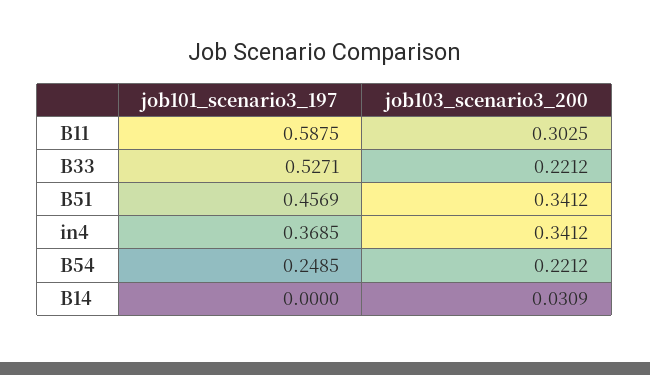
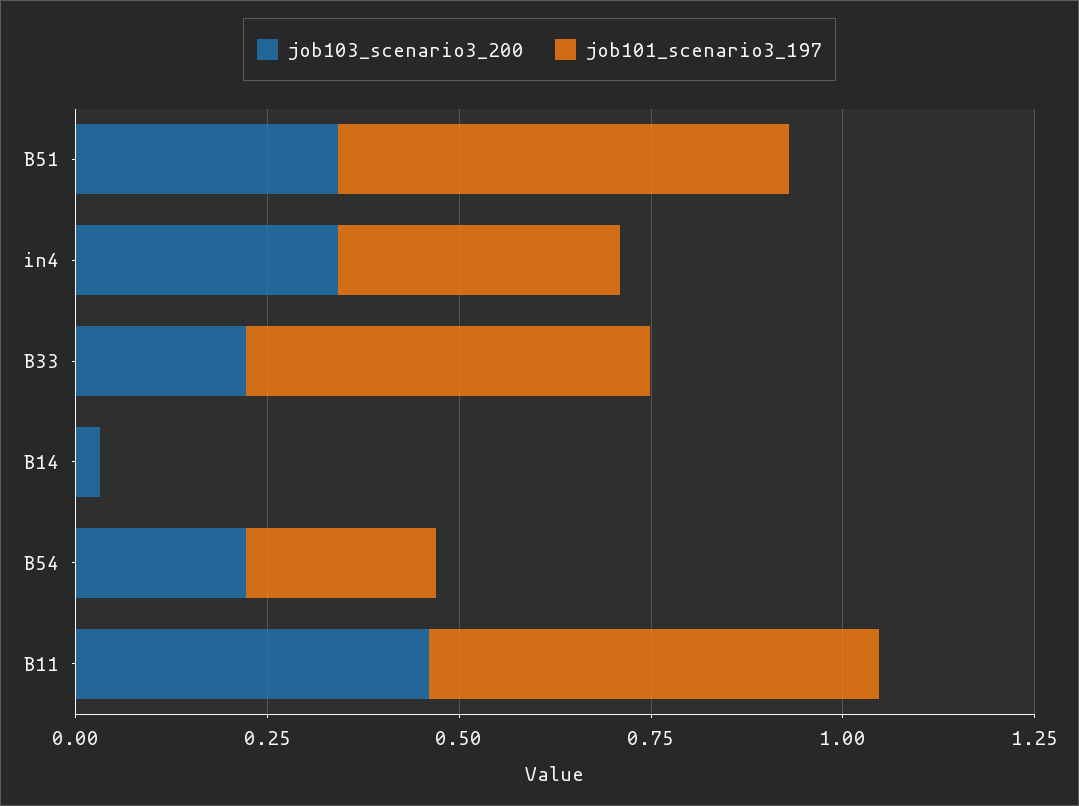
job103_scenario3_200, B11: 0.3025 -> 0.45
job101_scenario3_197, B51: 0.4569 -> 0.6

